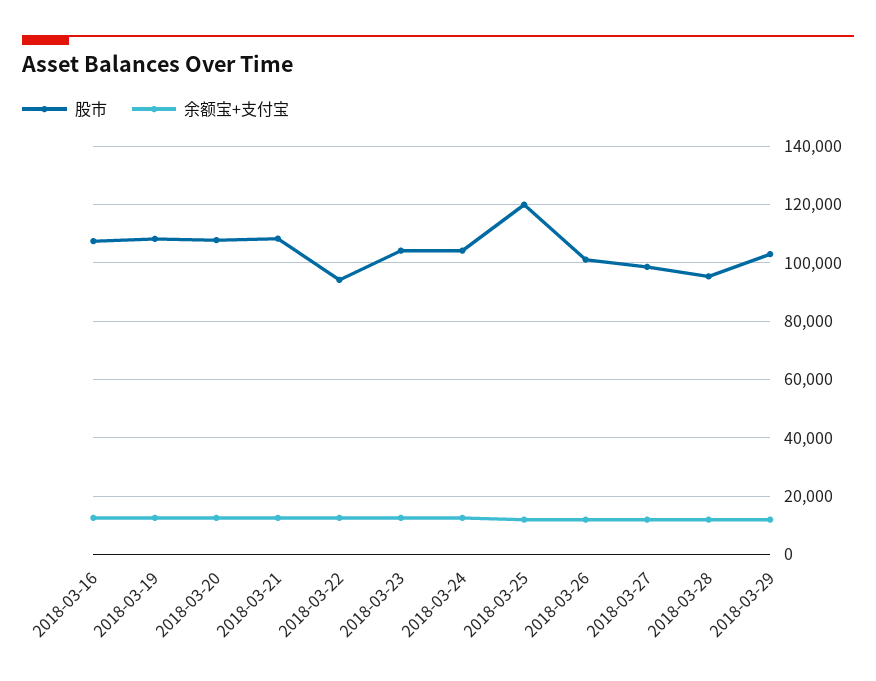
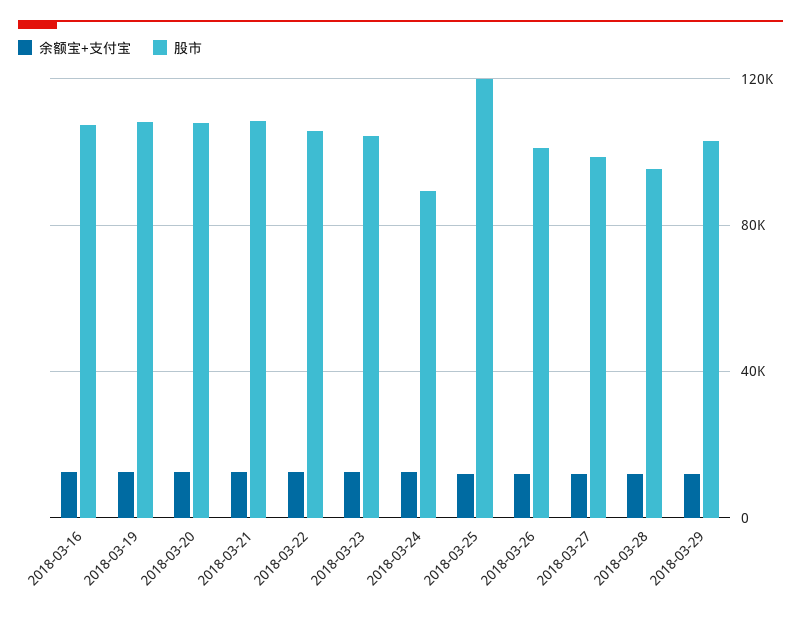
股市, 2018-03-22: 95000 -> 105000
股市, 2018-03-24: 105000 -> 90000

